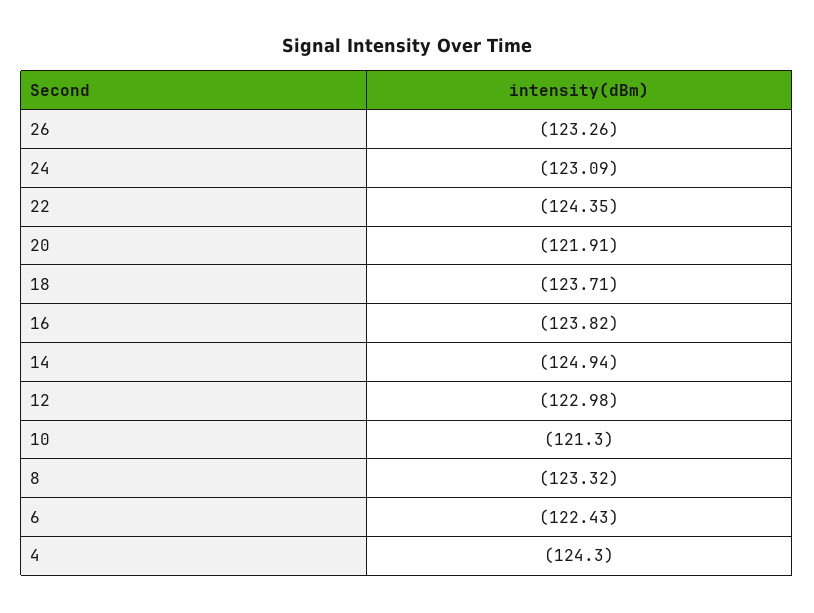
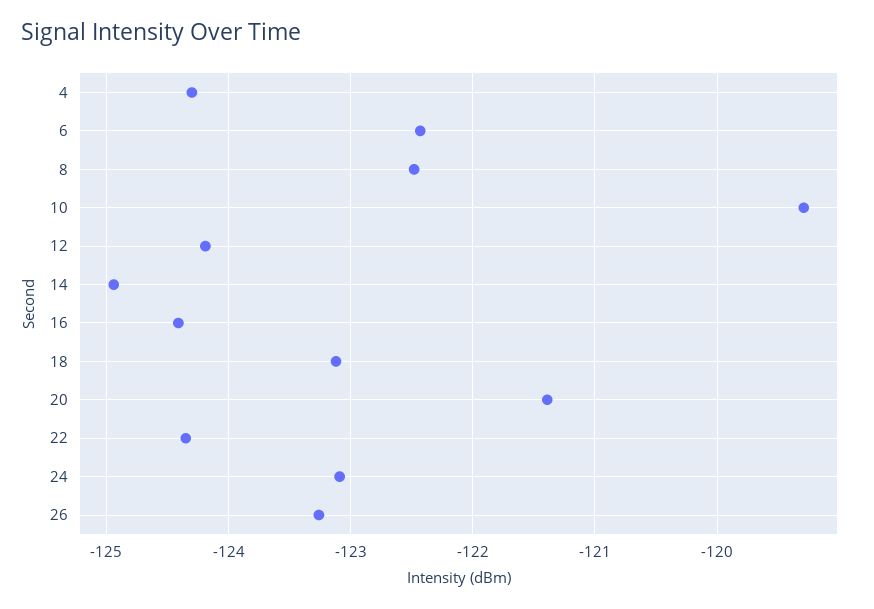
20: -121.91 -> -121.4
18: -123.71 -> -123.1
16: -123.82 -> -124.4
12: -122.98 -> -124.2
10: -121.3 -> -119.3
8: -123.32 -> -122.5

